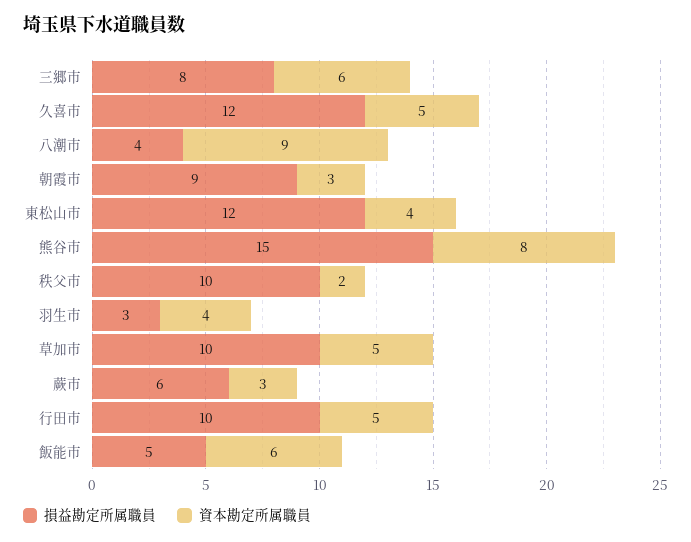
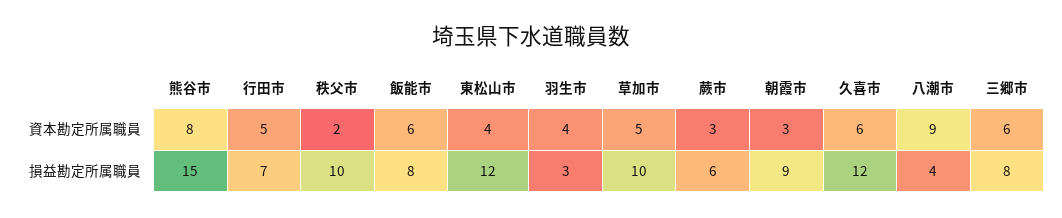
資本勘定所属職員, 久喜市: 5 -> 6
損益勘定所属職員, 行田市: 10 -> 7
損益勘定所属職員, 飯能市: 5 -> 8

